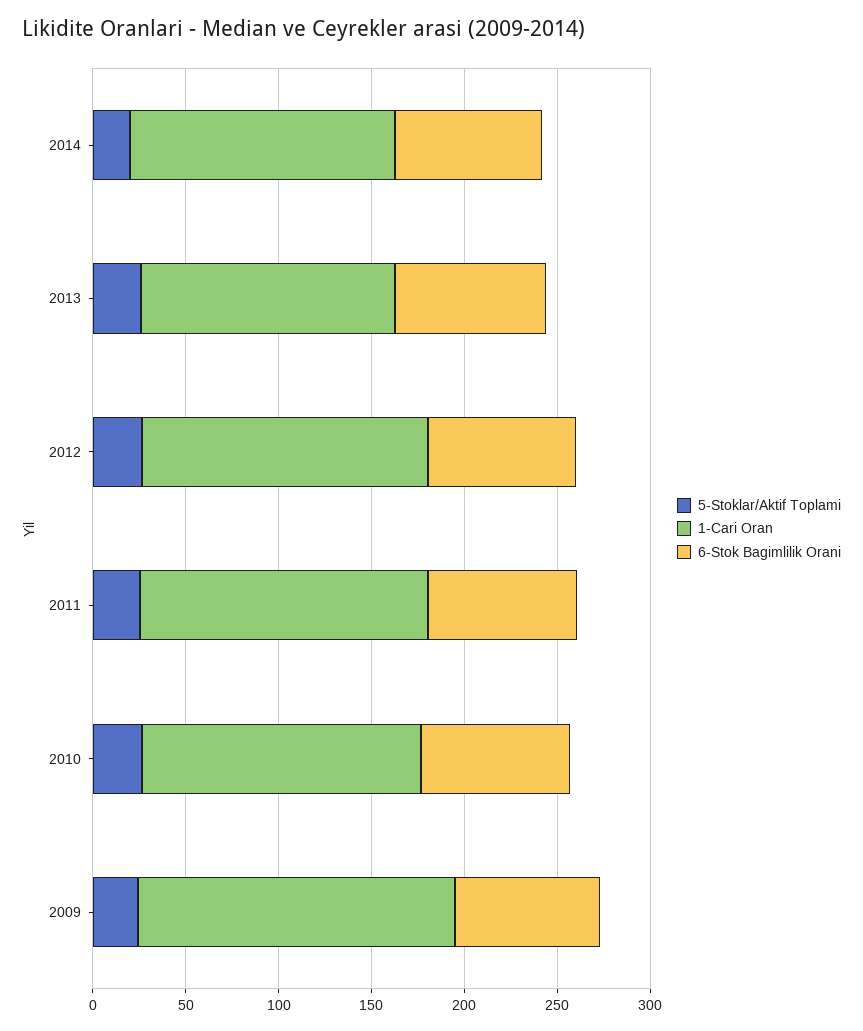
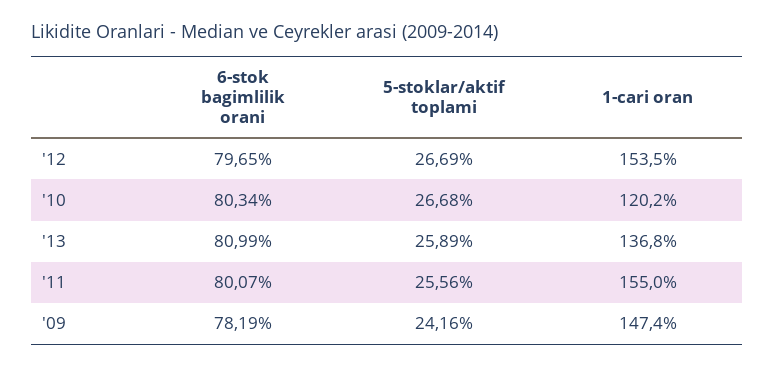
5-Stoklar/Aktif Toplami, 2014: 20 -> none
1-Cari Oran, 2014: 140 -> none
6-Stok Bagimlilik Orani, 2014: 80 -> none
1-Cari Oran, 2010: 150 -> 120.2
1-Cari Oran, 2009: 170 -> 147.4

